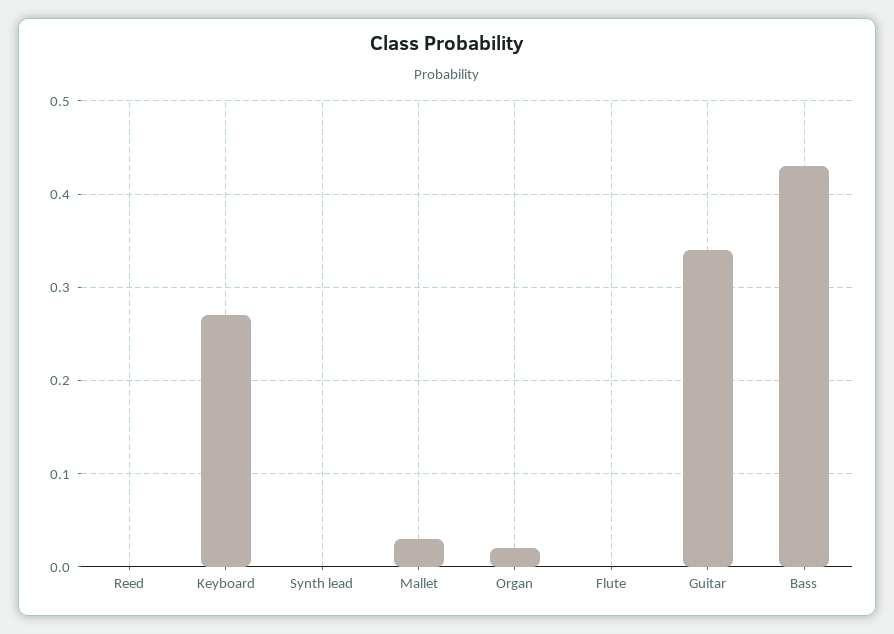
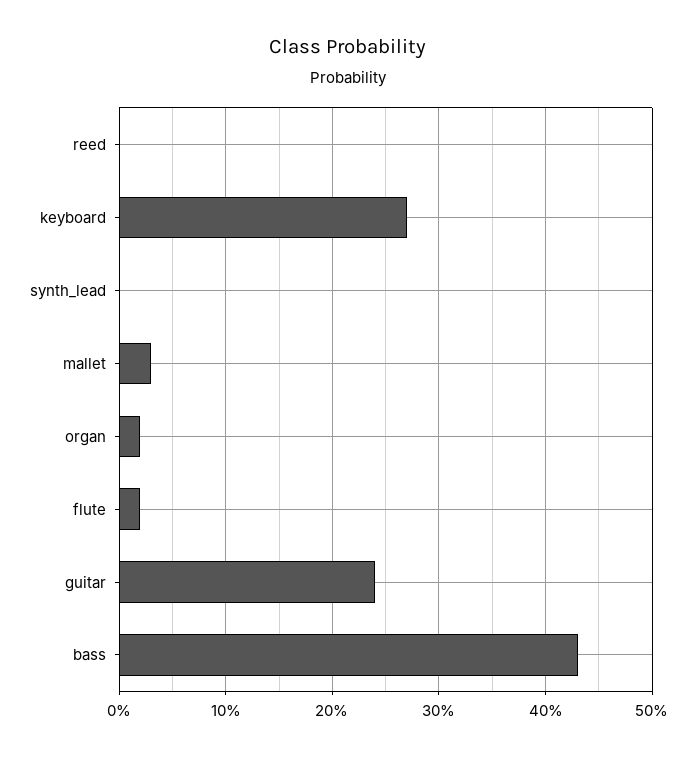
Flute: 0 -> 0.02
Guitar: 0.34 -> 0.24

